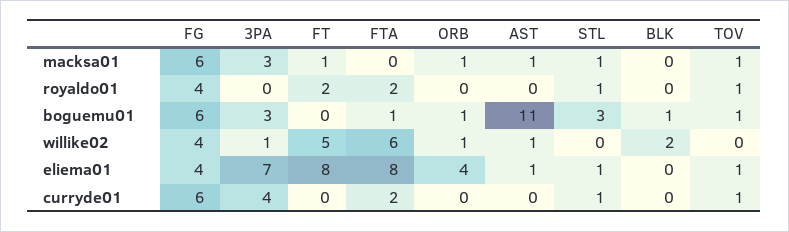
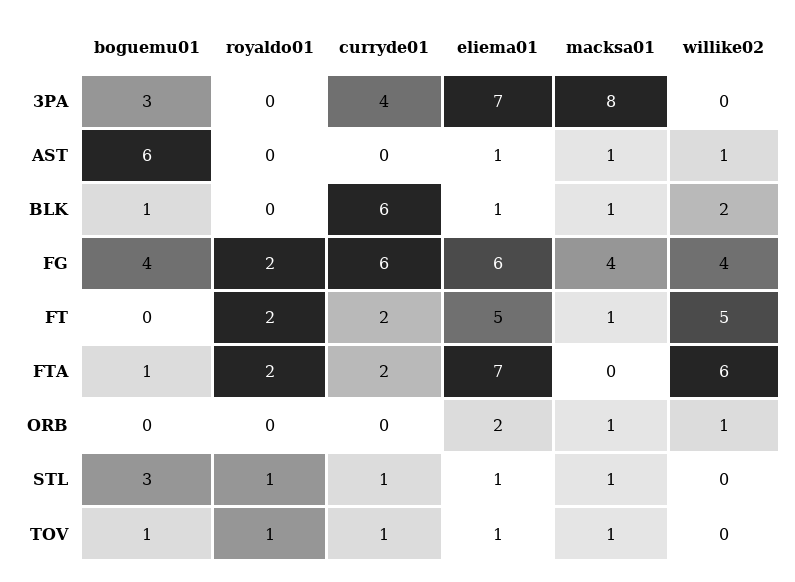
FG, macksa01: 6 -> 4
3PA, macksa01: 3 -> 8
BLK, macksa01: 0 -> 1
FG, royaldo01: 4 -> 2
FG, boguemu01: 6 -> 4
ORB, boguemu01: 1 -> 0
AST, boguemu01: 11 -> 6
3PA, willike02: 1 -> 0
FG, eliema01: 4 -> 6
FT, eliema01: 8 -> 5
FTA, eliema01: 8 -> 7
ORB, eliema01: 4 -> 2
BLK, eliema01: 0 -> 1
FT, curryde01: 0 -> 2
BLK, curryde01: 0 -> 6

